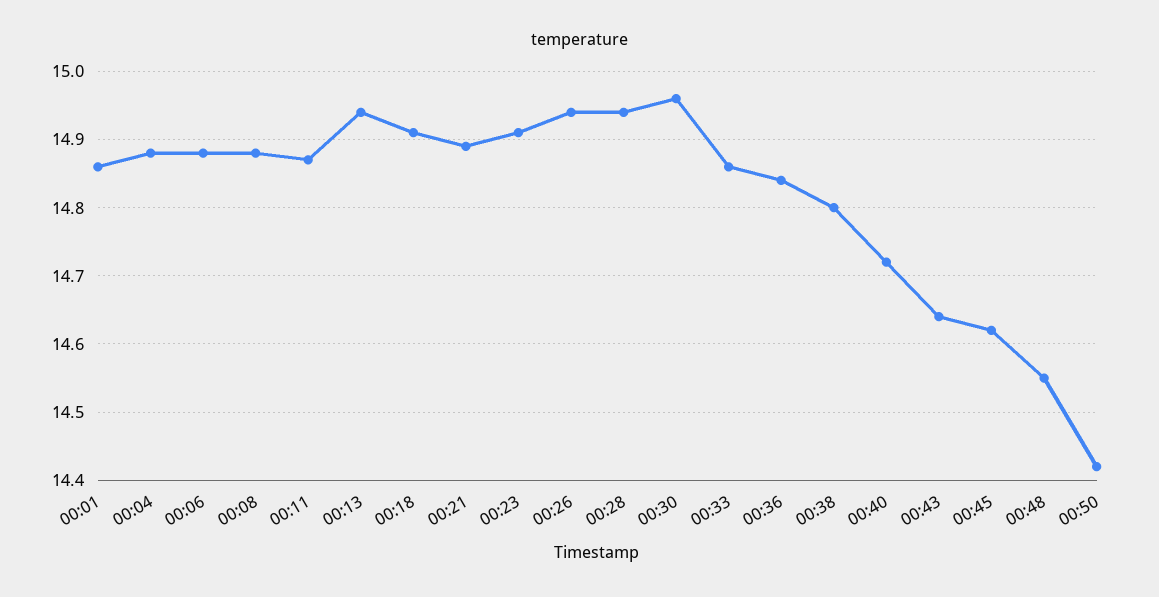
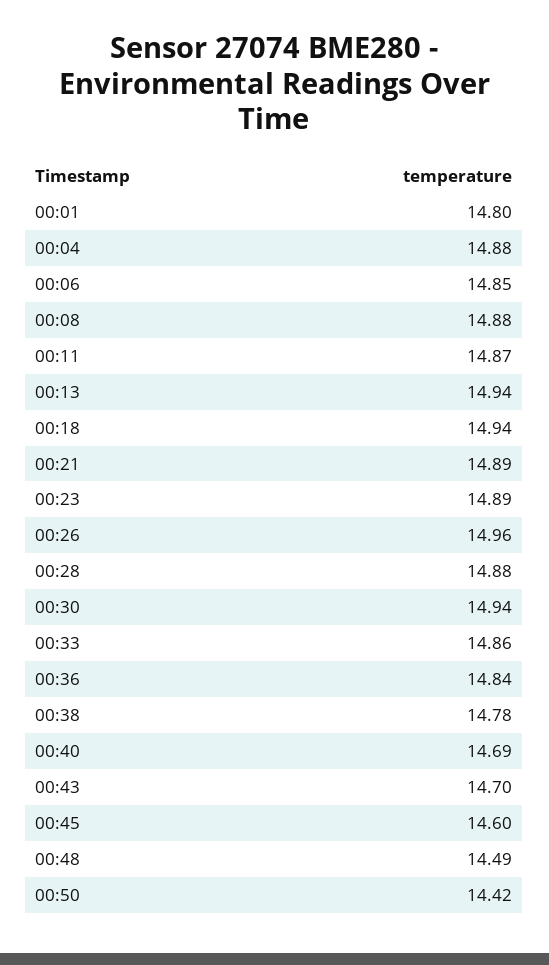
00:01: 14.86 -> 14.8
00:06: 14.88 -> 14.85
00:18: 14.91 -> 14.94
00:23: 14.91 -> 14.89
00:26: 14.94 -> 14.96
00:28: 14.94 -> 14.88
00:30: 14.96 -> 14.94
00:38: 14.8 -> 14.78
00:40: 14.72 -> 14.69
00:43: 14.64 -> 14.7
00:45: 14.62 -> 14.6
00:48: 14.55 -> 14.49

